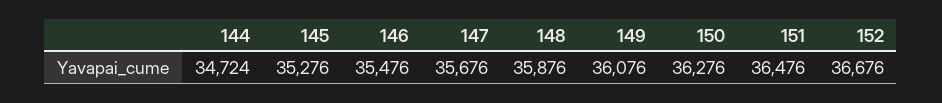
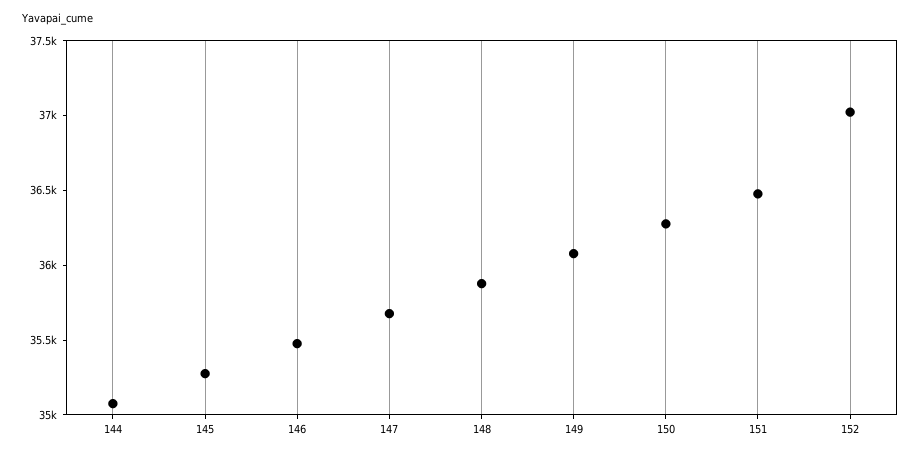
144: 34724 -> 35100
152: 36676 -> 37000

